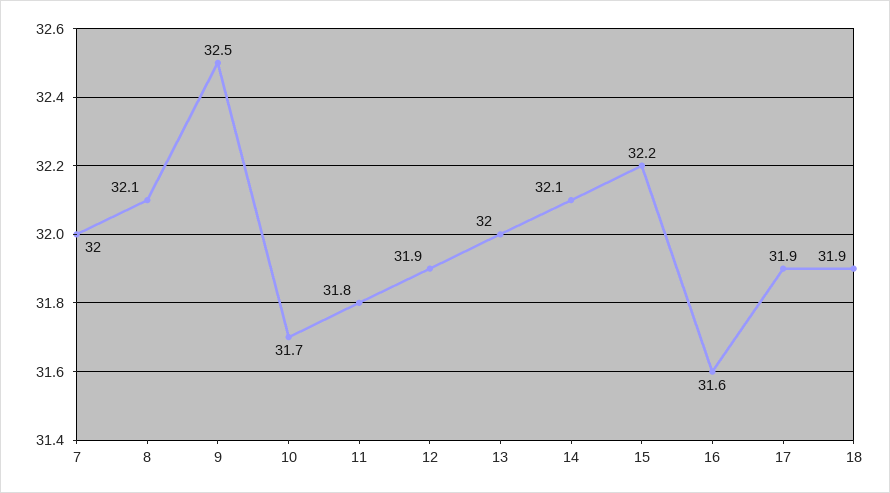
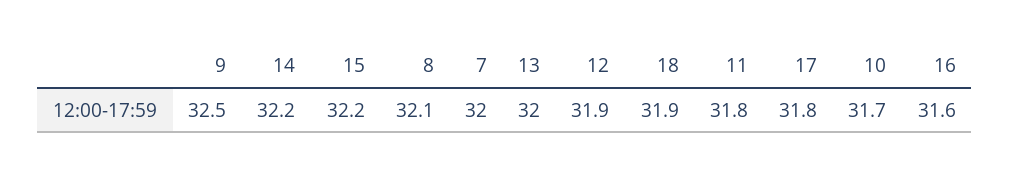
14: 32.1 -> 32.2
17: 31.9 -> 31.8

